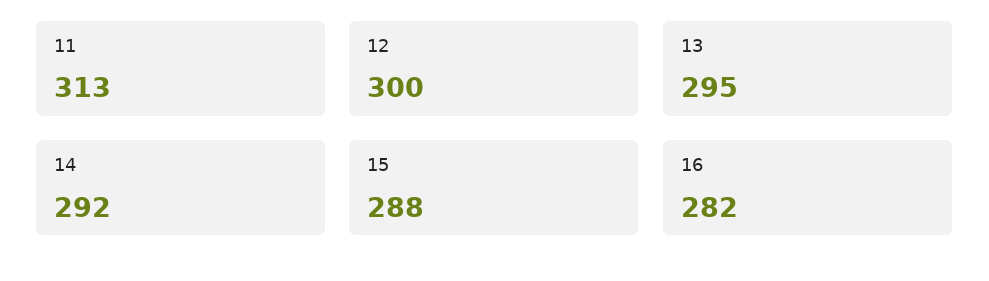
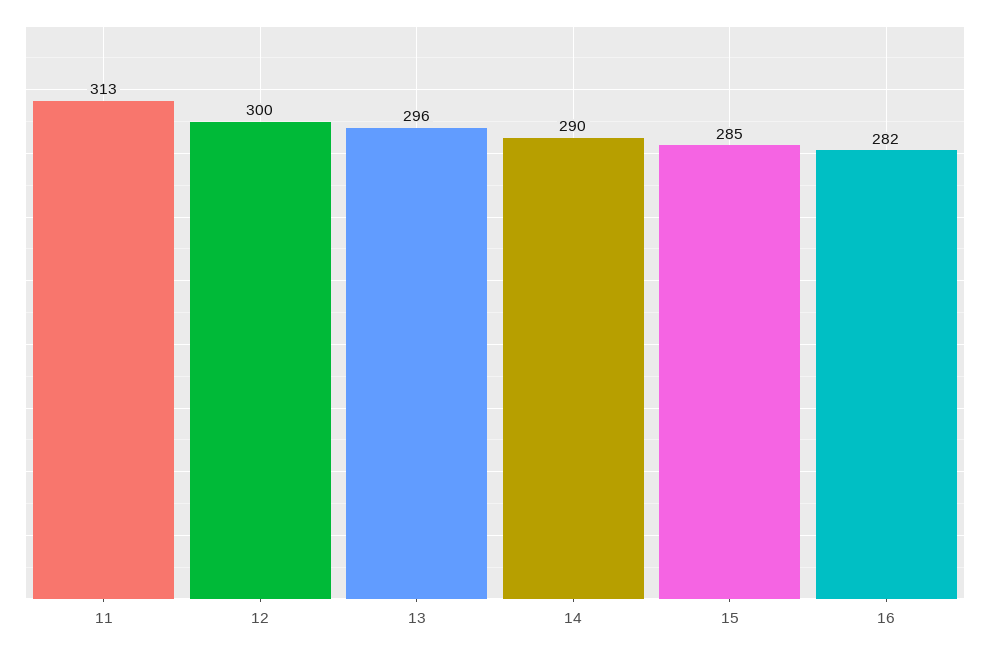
13: 295 -> 296
14: 292 -> 290
15: 288 -> 285

